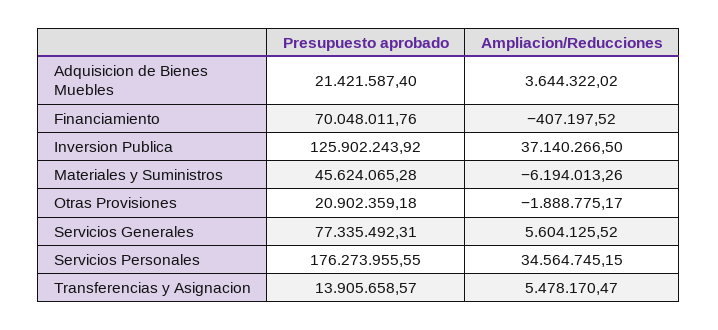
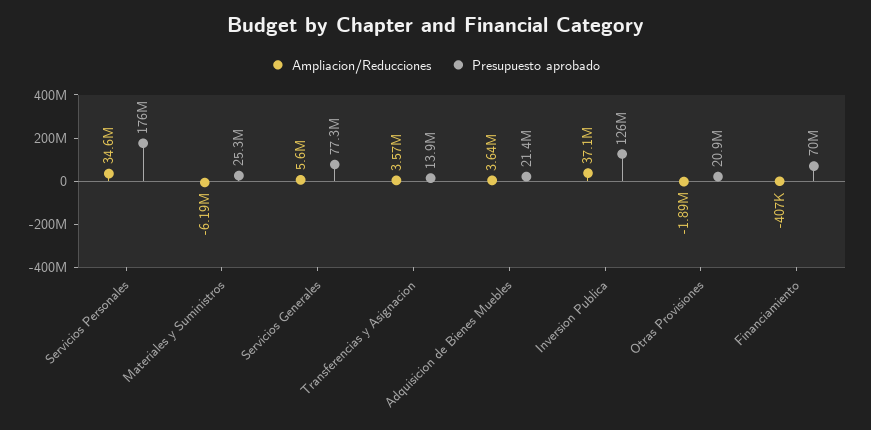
Presupuesto aprobado, Materiales y Suministros: 45624065.28 -> 25300000
Ampliacion/Reducciones, Transferencias y Asignacion: 5478170.47 -> 3570000

